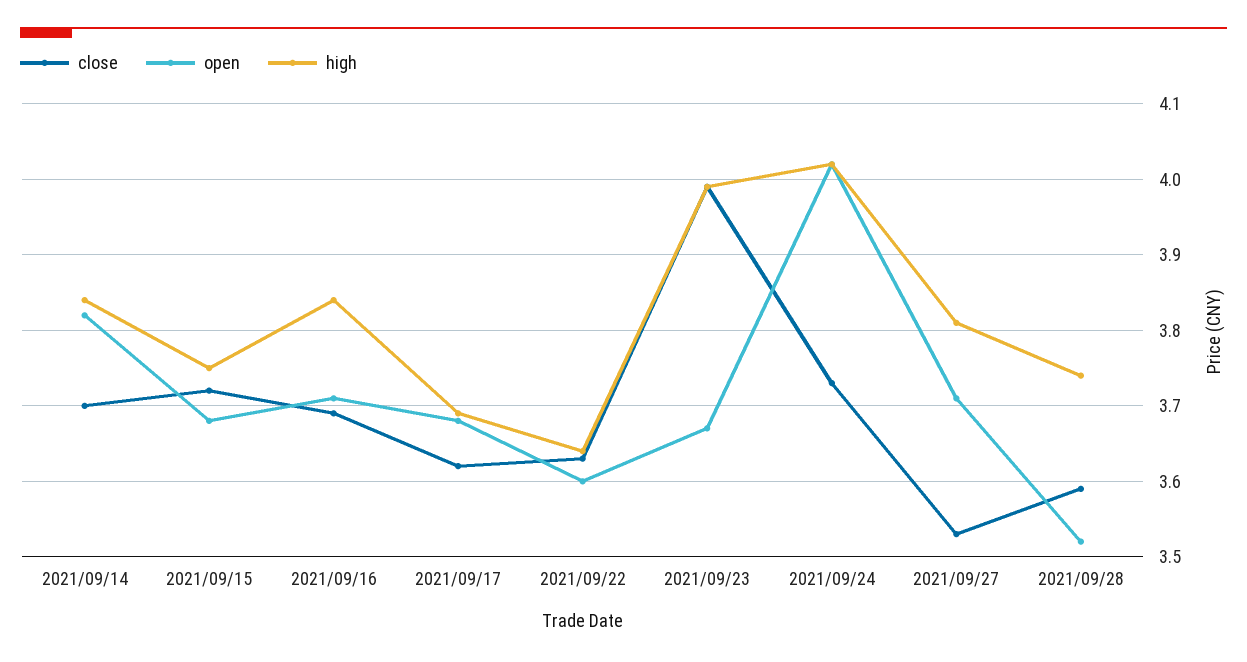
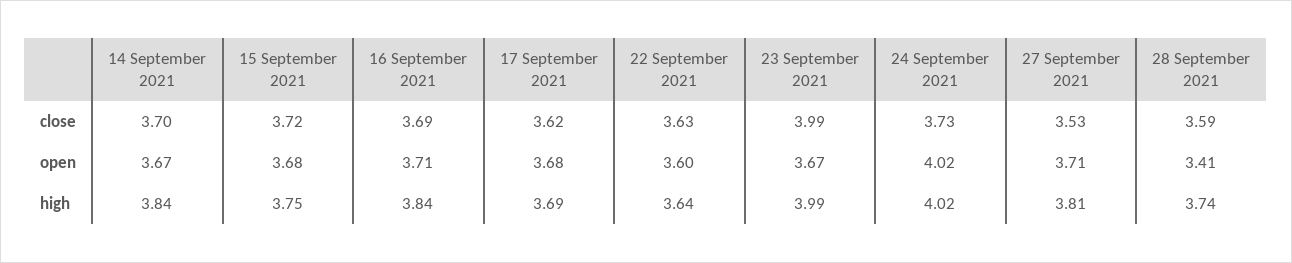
open, 2021/09/14: 3.82 -> 3.67
open, 2021/09/28: 3.52 -> 3.41

